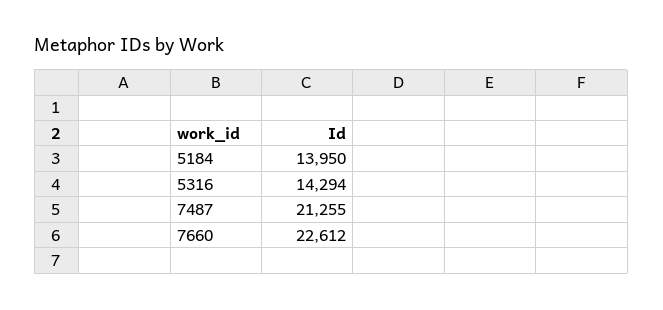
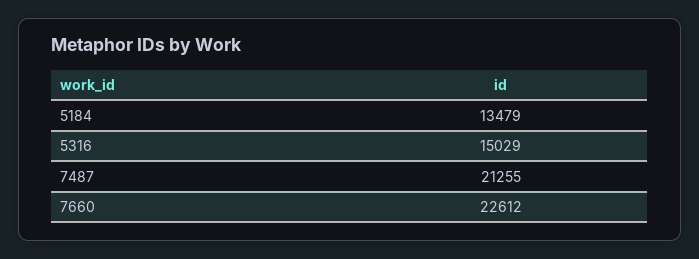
5184: 13950 -> 13479
5316: 14294 -> 15029

